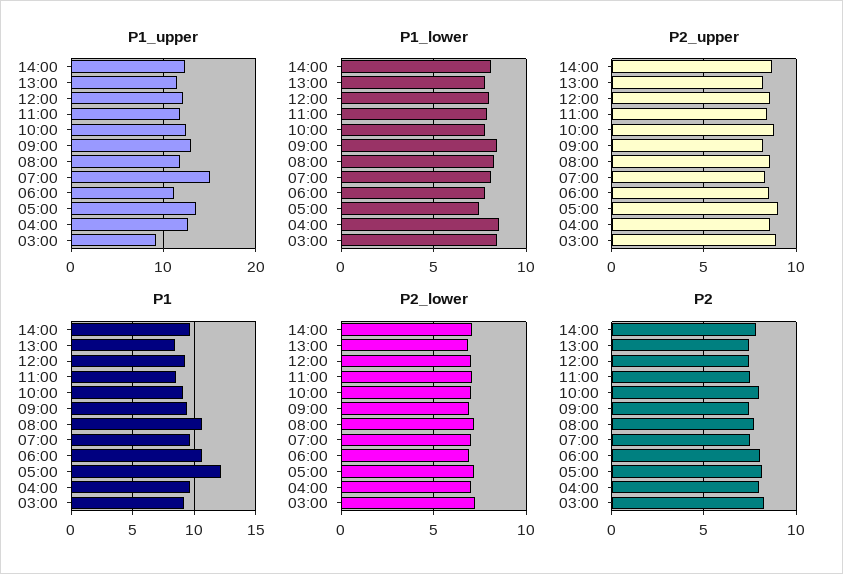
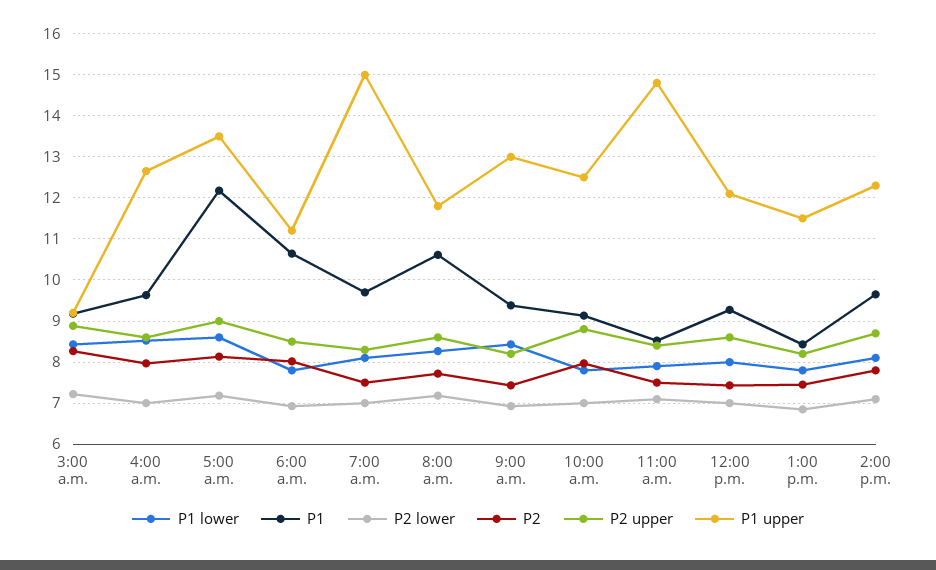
P1_upper, 11:00: 12 -> 14.8
P1_lower, 05:00: 7.5 -> 8.6

